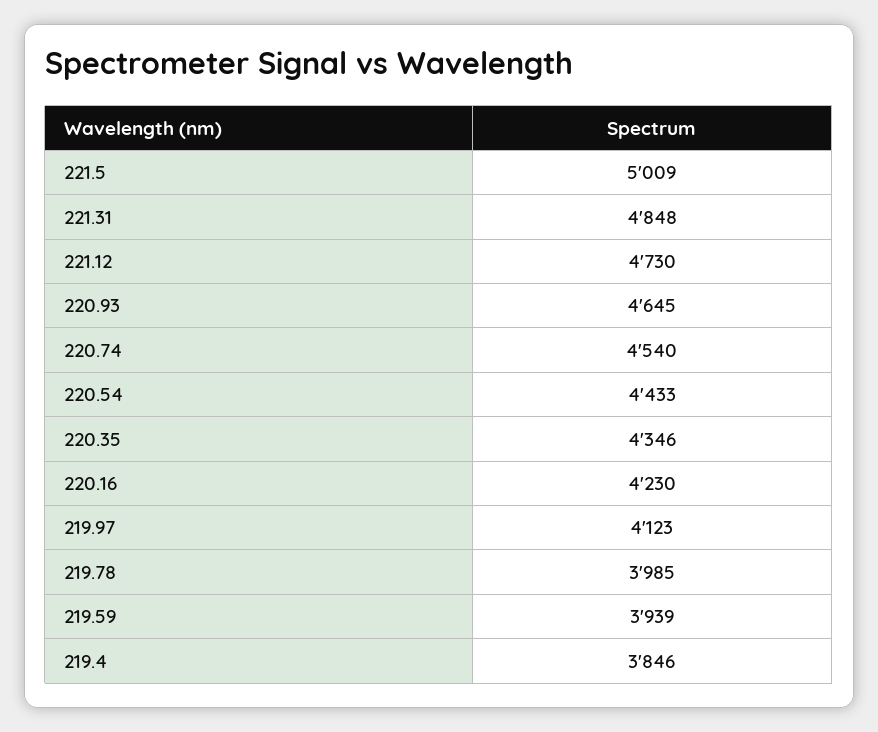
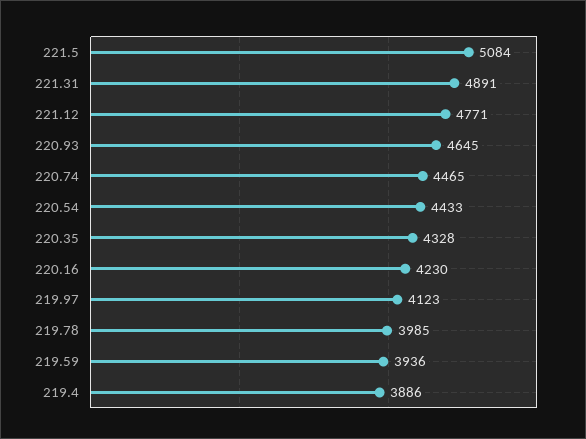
221.5: 5009 -> 5084
221.31: 4848 -> 4891
221.12: 4730 -> 4771
220.74: 4540 -> 4465
220.35: 4346 -> 4328
219.59: 3939 -> 3936
219.4: 3846 -> 3886

